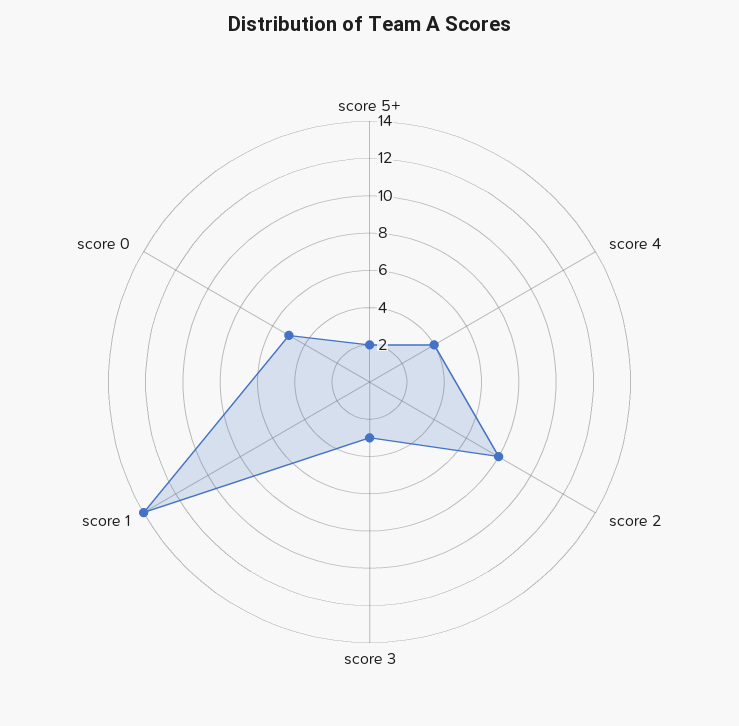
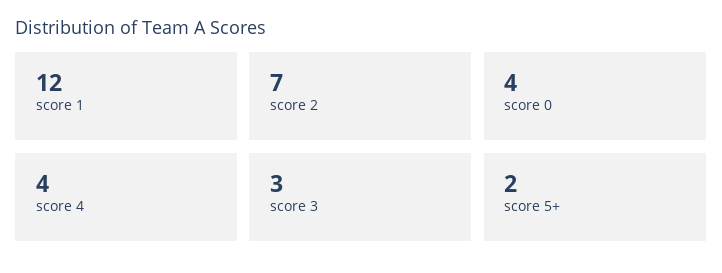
score 2: 8 -> 7
score 1: 14 -> 12
score 0: 5 -> 4

